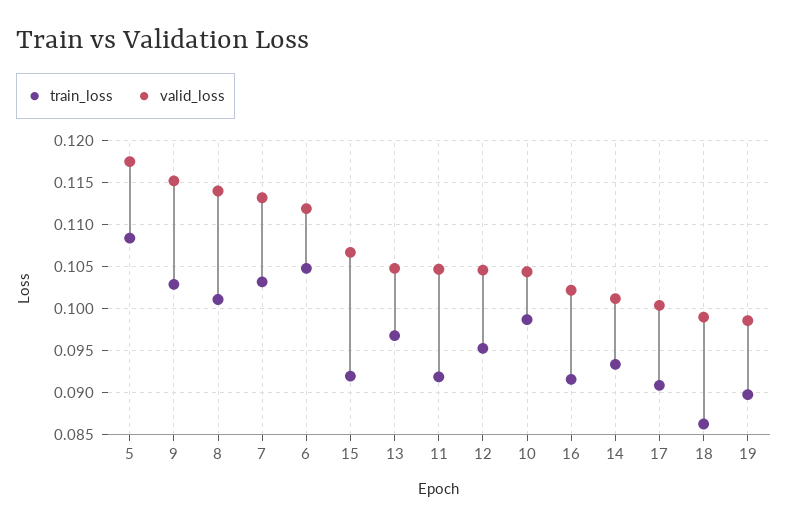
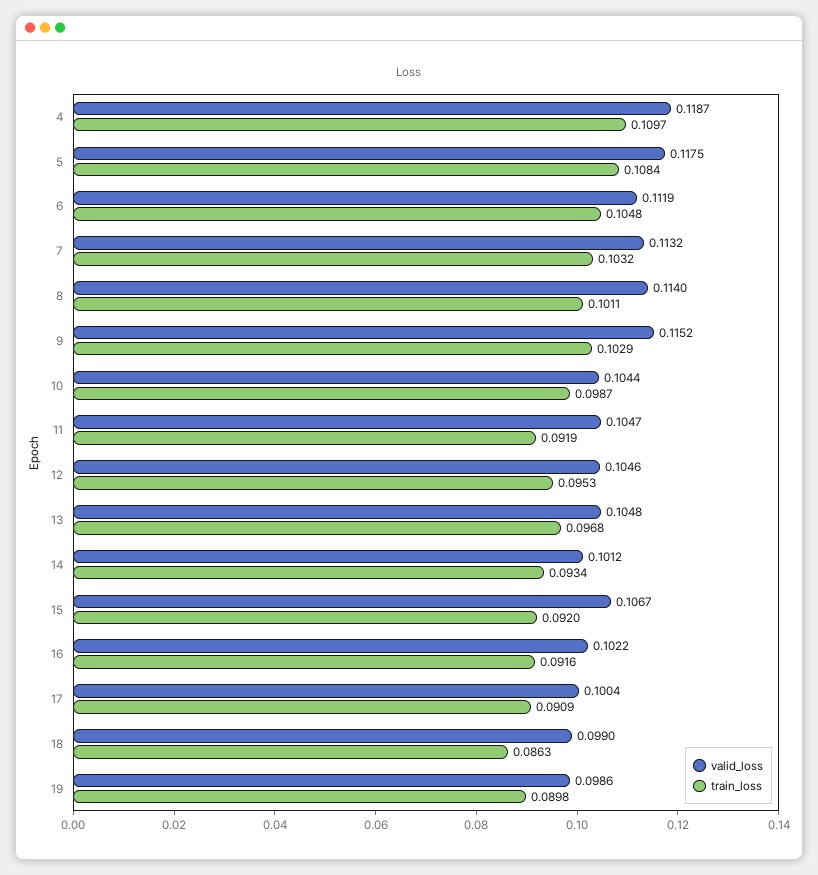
valid_loss, 4: none -> 0.1187
train_loss, 4: none -> 0.1097

